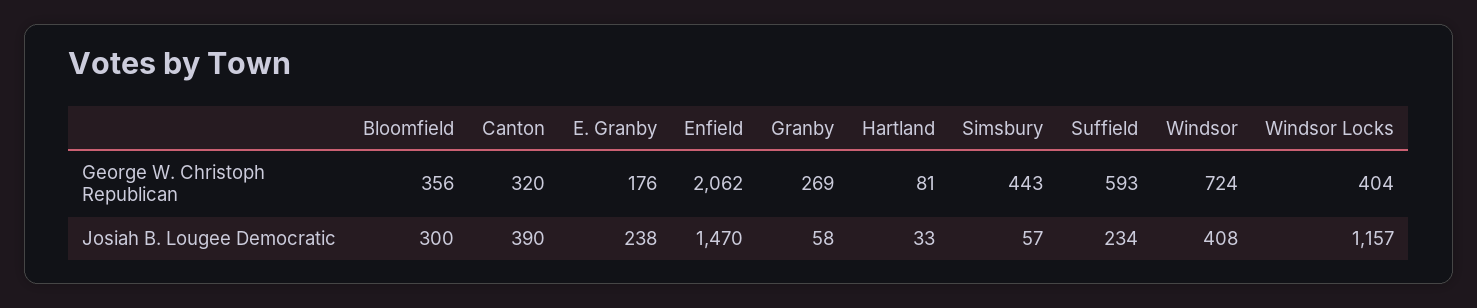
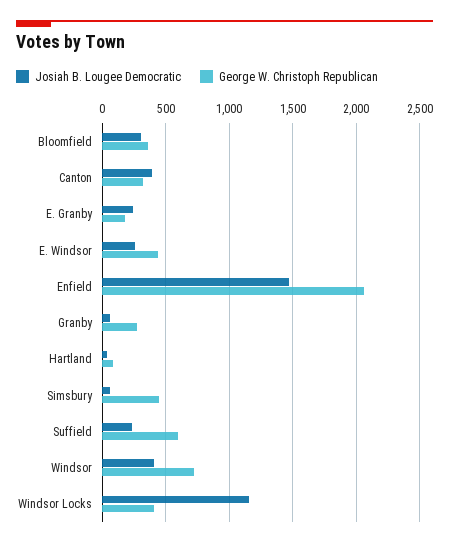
Josiah B. Lougee Democratic, E. Windsor: none -> 250
George W. Christoph Republican, E. Windsor: none -> 450

